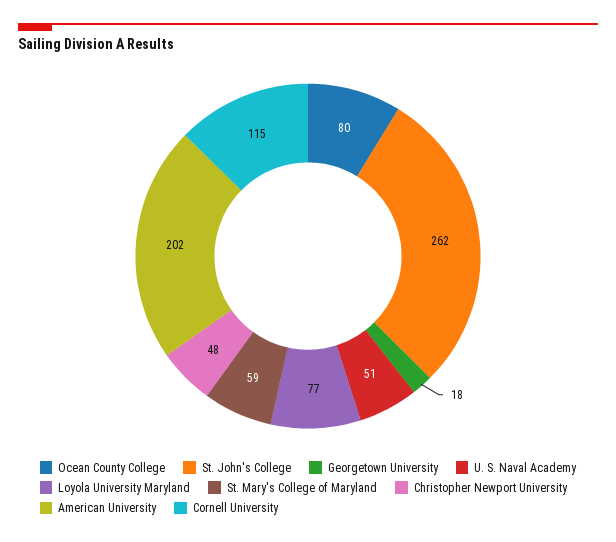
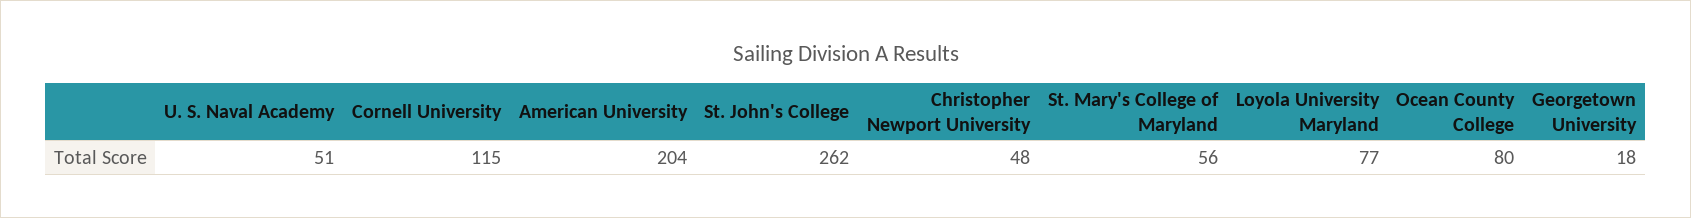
St. Mary's College of Maryland: 59 -> 56
American University: 202 -> 204

